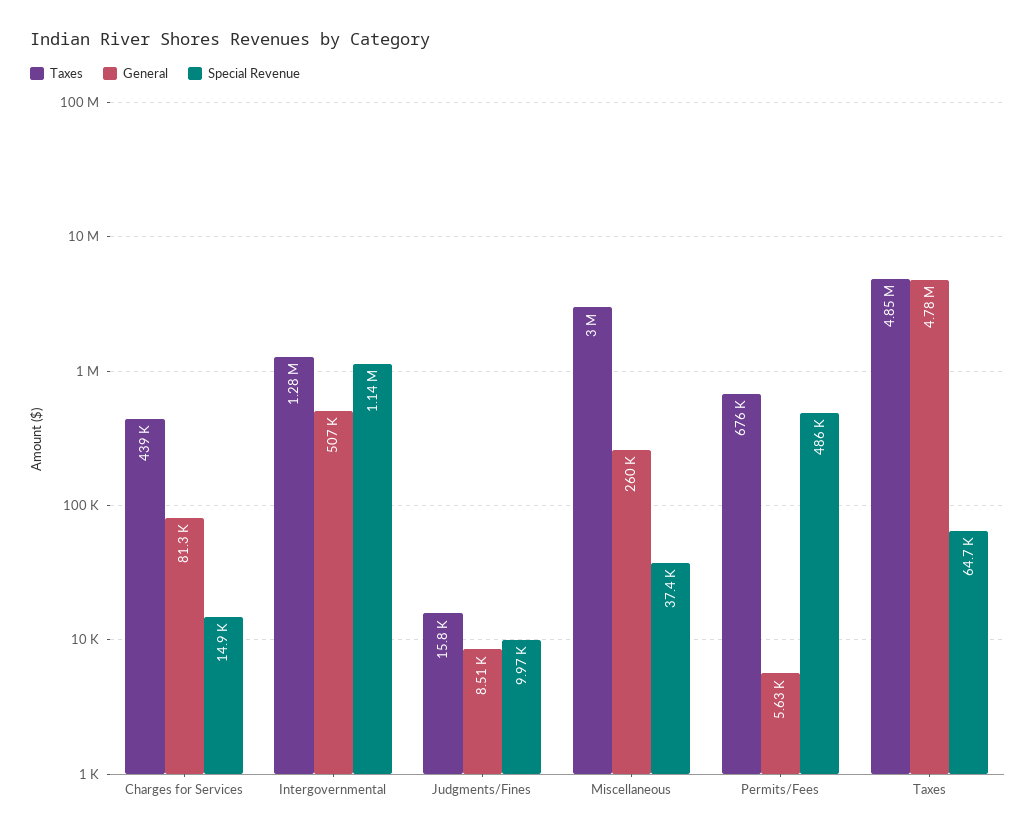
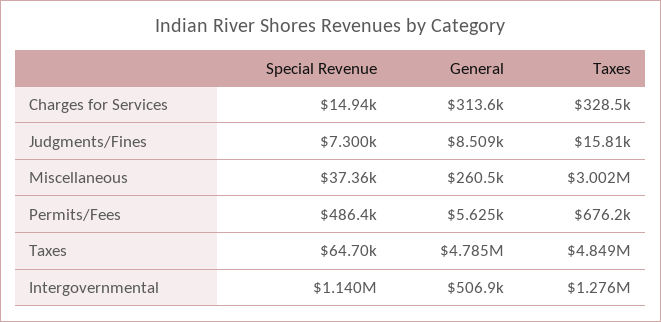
Taxes, Charges for Services: 439000 -> 328500
General, Charges for Services: 81300 -> 313600
Special Revenue, Judgments/Fines: 9970 -> 7300

